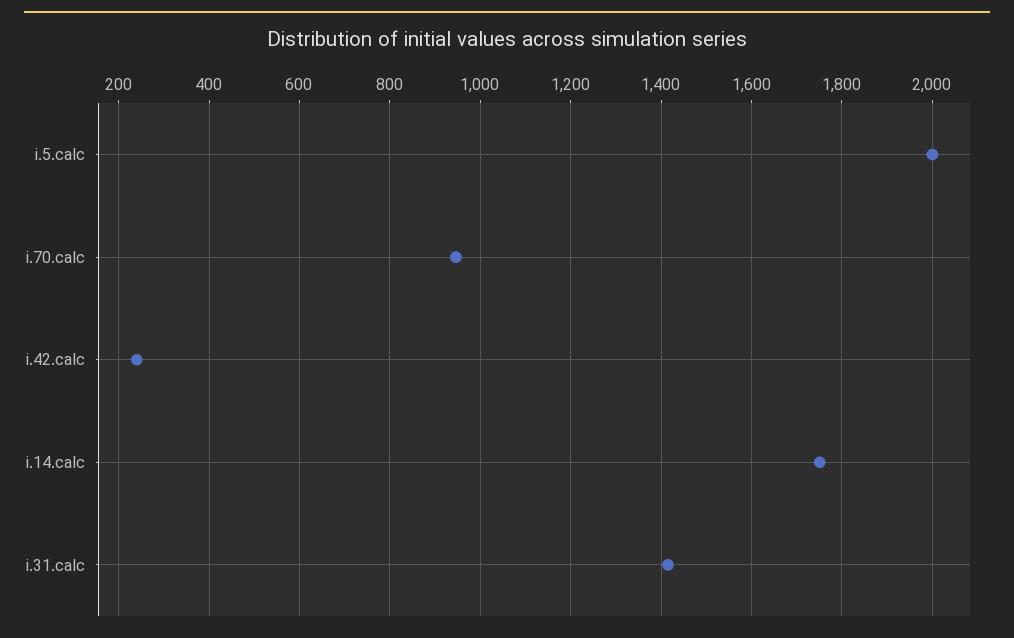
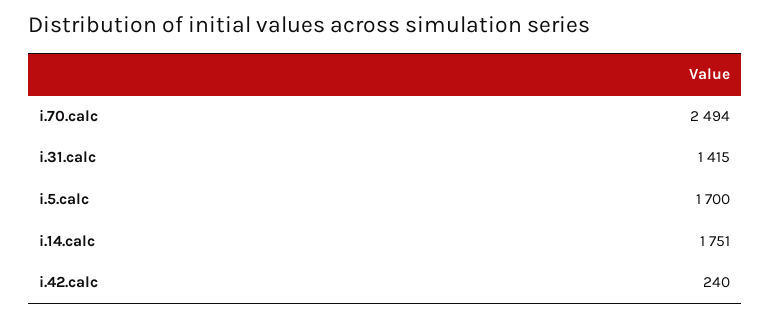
i.5.calc: 2000 -> 1700
i.70.calc: 940 -> 2494

